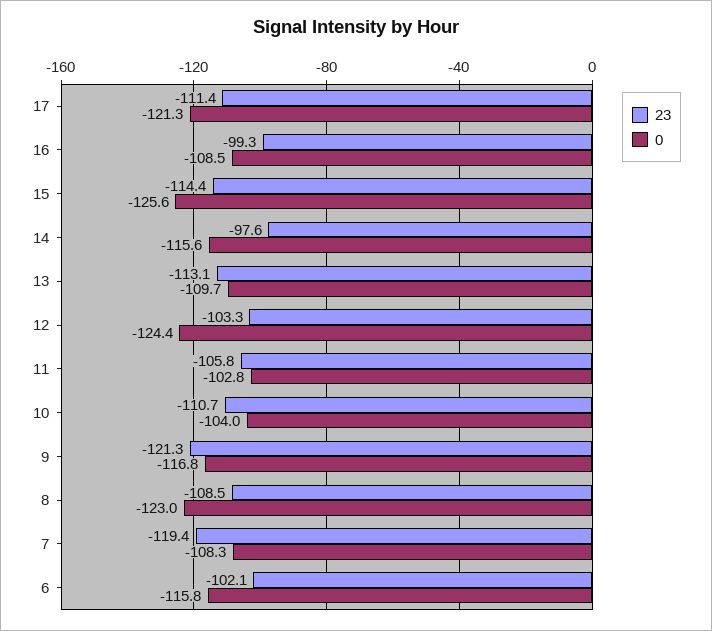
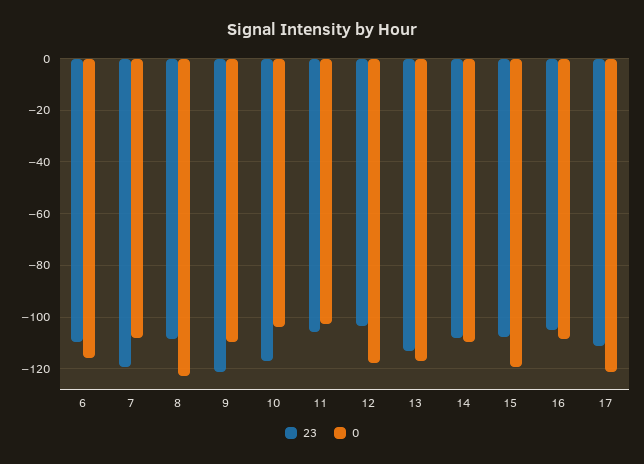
23, 16: -99.3 -> -105
23, 15: -114.4 -> -107.5
0, 15: -125.6 -> -120
23, 14: -97.6 -> -107.5
0, 14: -115.6 -> -110
0, 13: -109.7 -> -117.5
0, 12: -124.4 -> -117.5
23, 10: -110.7 -> -117.5
0, 9: -116.8 -> -110
23, 6: -102.1 -> -110

